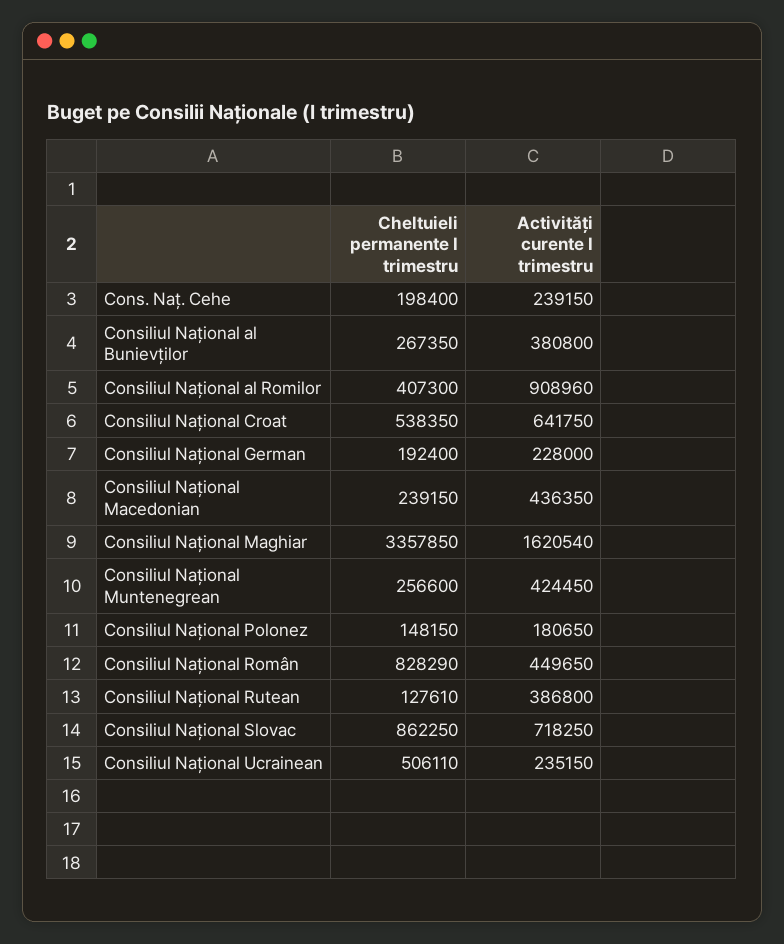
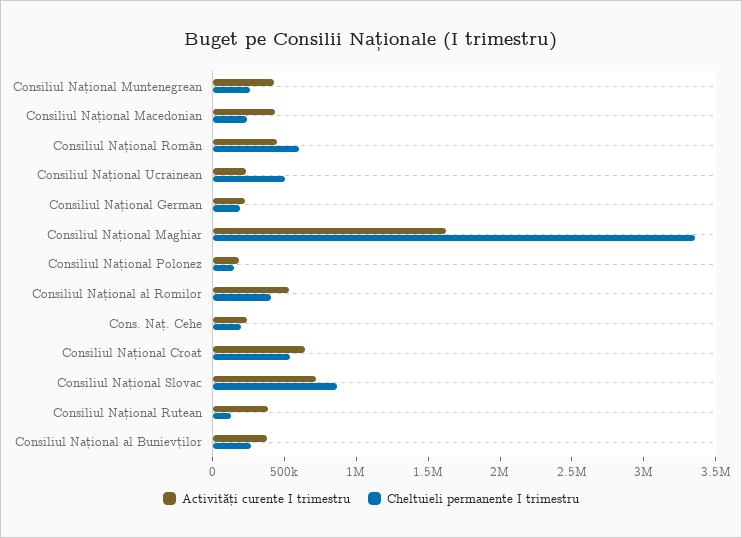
Activități curente I trimestru, Consiliul Național al Romilor: 908960 -> 500000
Cheltuieli permanente I trimestru, Consiliul Național Român: 828290 -> 600000

